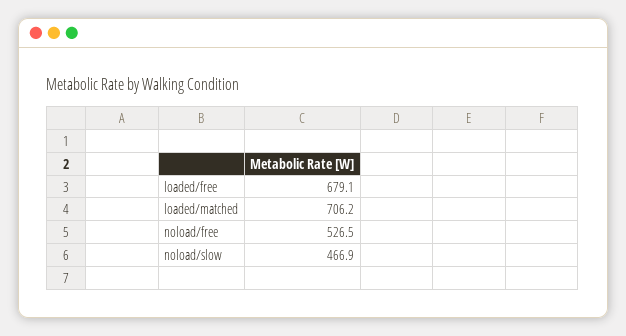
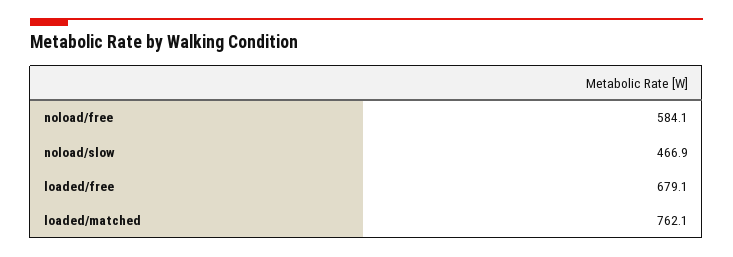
loaded/matched: 706.2 -> 762.1
noload/free: 526.5 -> 584.1

